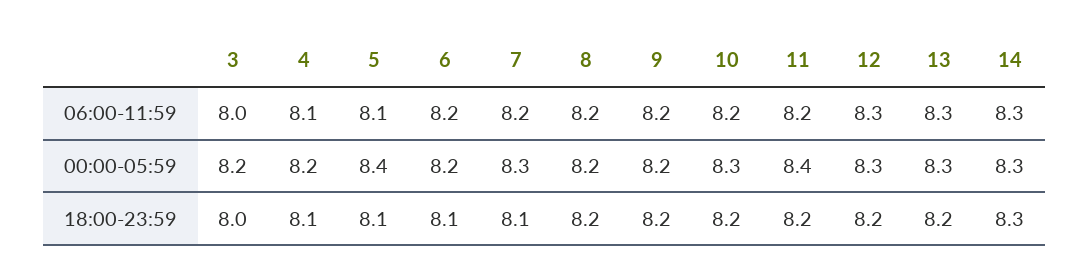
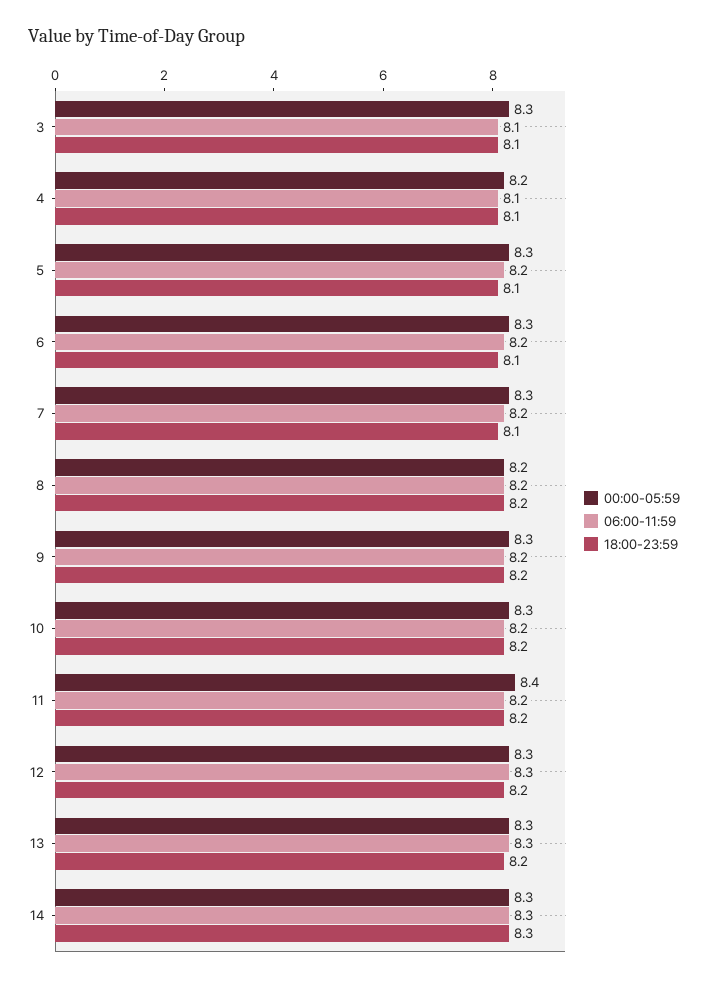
06:00-11:59, 3: 8 -> 8.1
06:00-11:59, 5: 8.1 -> 8.2
00:00-05:59, 3: 8.2 -> 8.3
00:00-05:59, 5: 8.4 -> 8.3
00:00-05:59, 6: 8.2 -> 8.3
00:00-05:59, 9: 8.2 -> 8.3
18:00-23:59, 3: 8 -> 8.1

